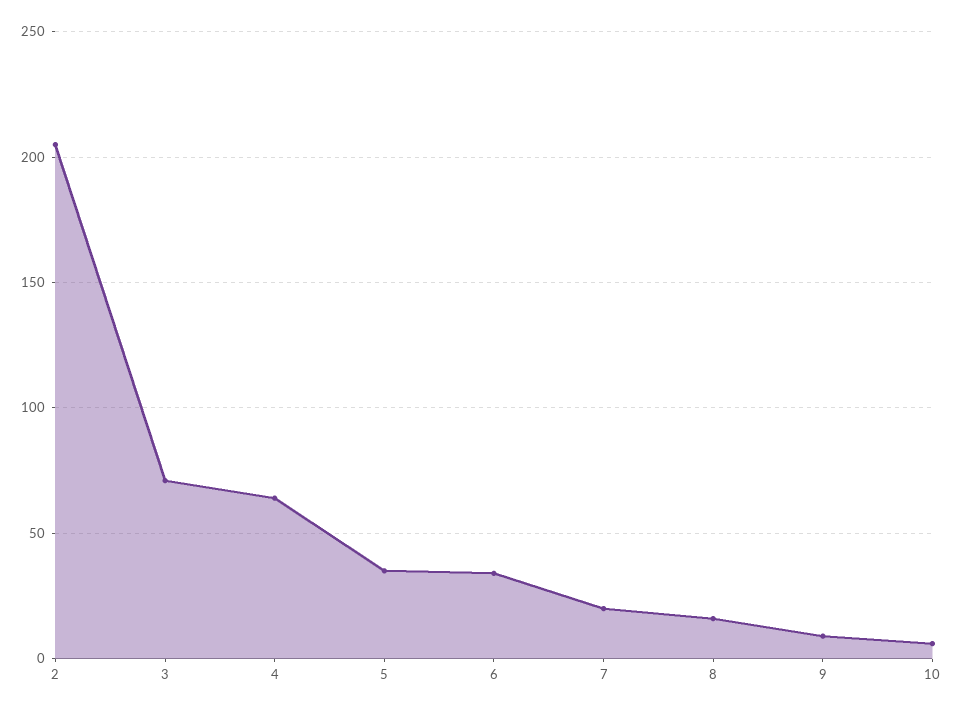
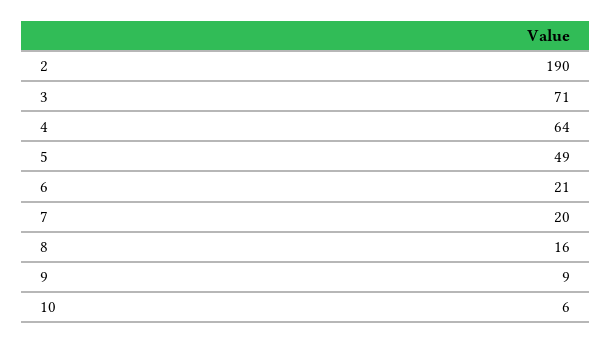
2: 205 -> 190
5: 35 -> 49
6: 35 -> 21

